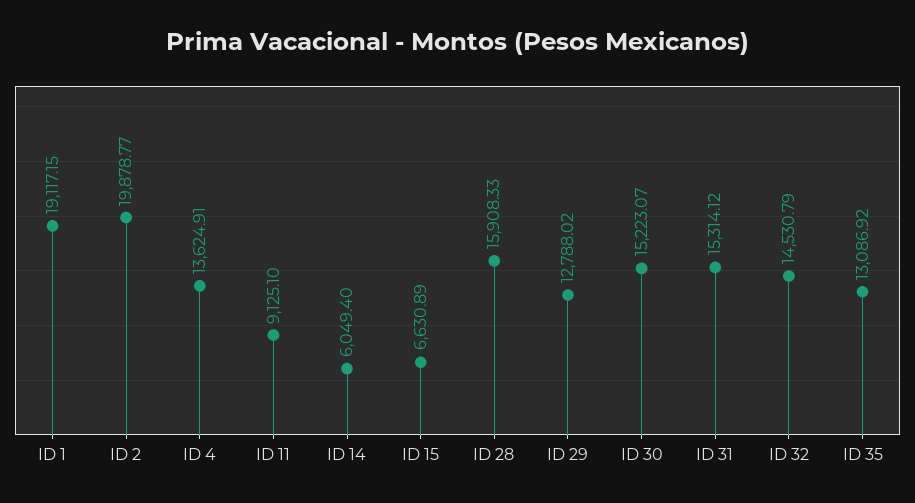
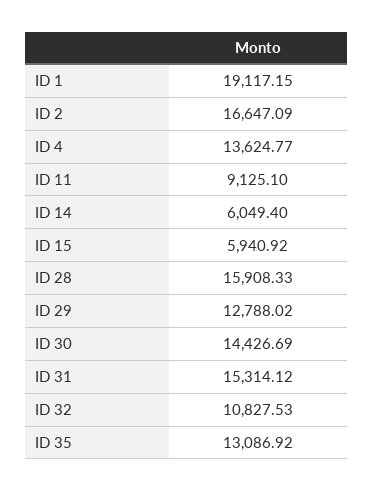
ID 2: 19878.77 -> 16647.09
ID 4: 13624.91 -> 13624.77
ID 15: 6630.89 -> 5940.92
ID 30: 15223.07 -> 14426.69
ID 32: 14530.79 -> 10827.53

